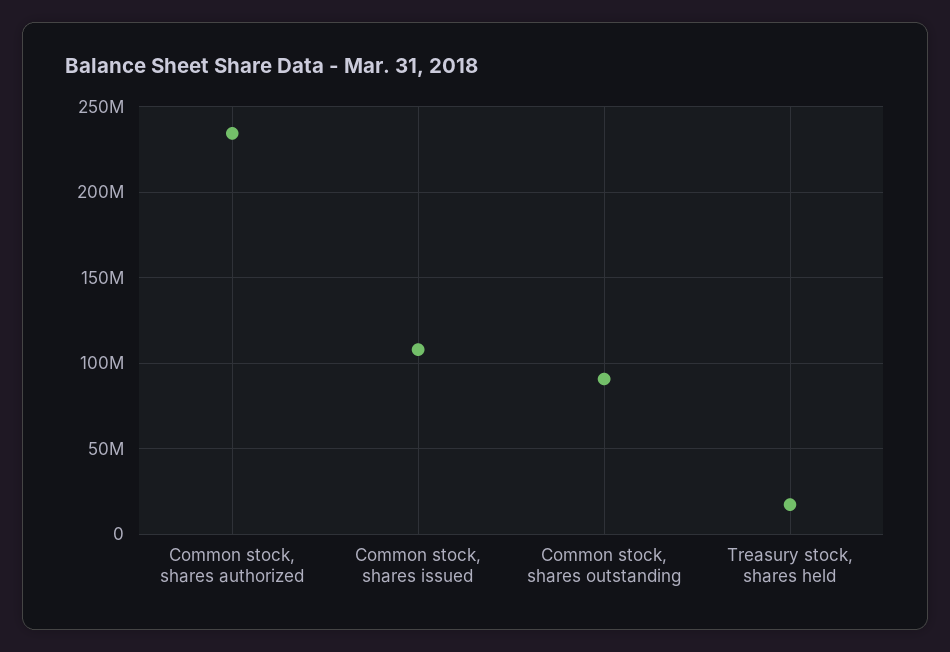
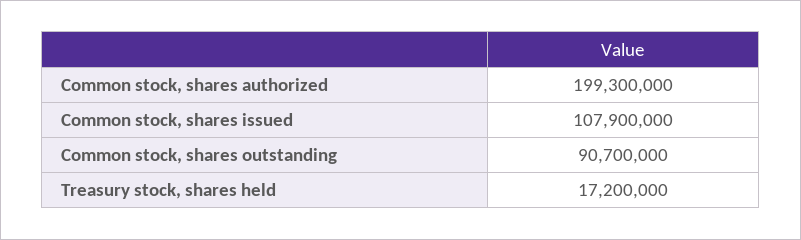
Common stock, shares authorized: 235000000 -> 199300000

